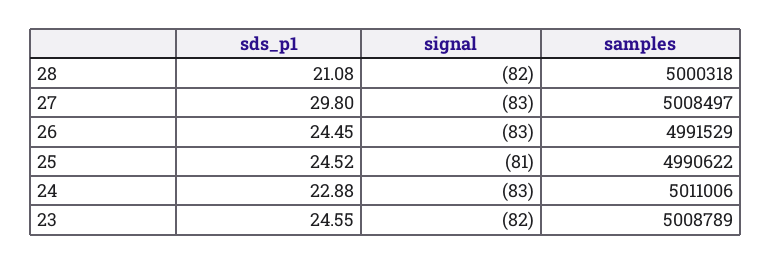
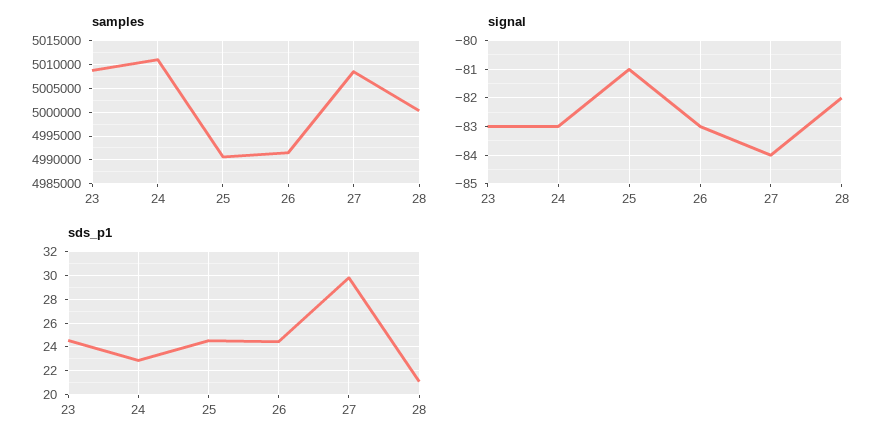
signal, 27: -83 -> -84
signal, 23: -82 -> -83

